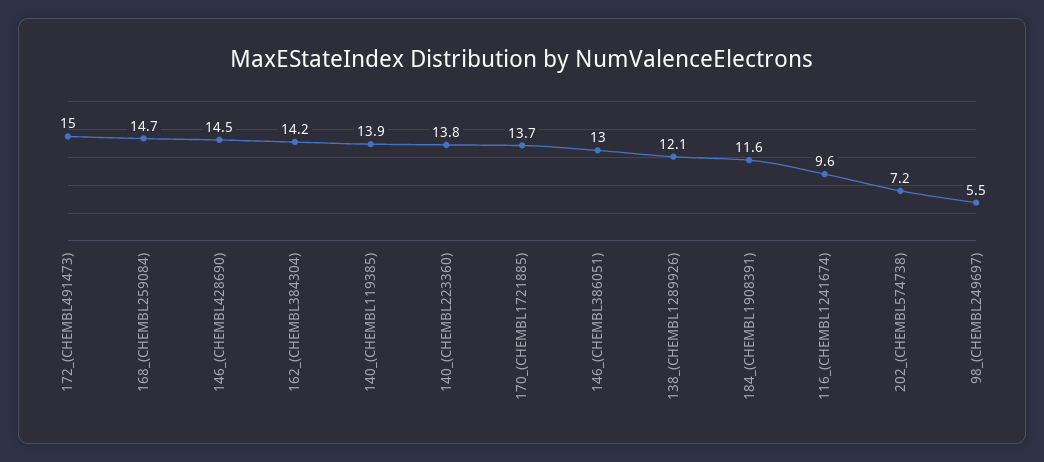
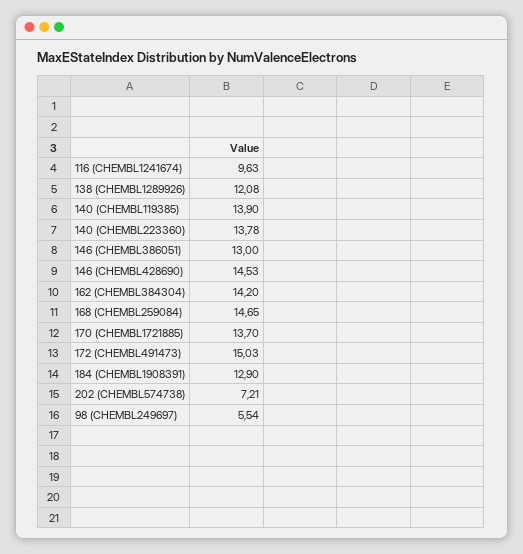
184_(CHEMBL1908391): 11.6 -> 12.9

